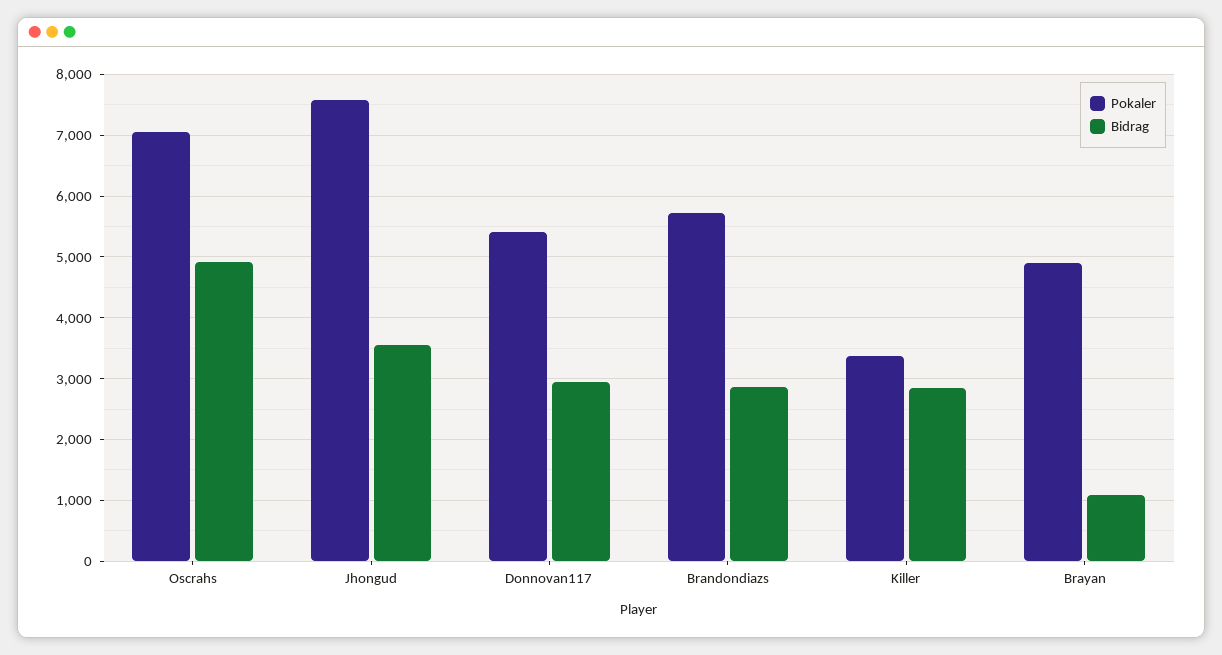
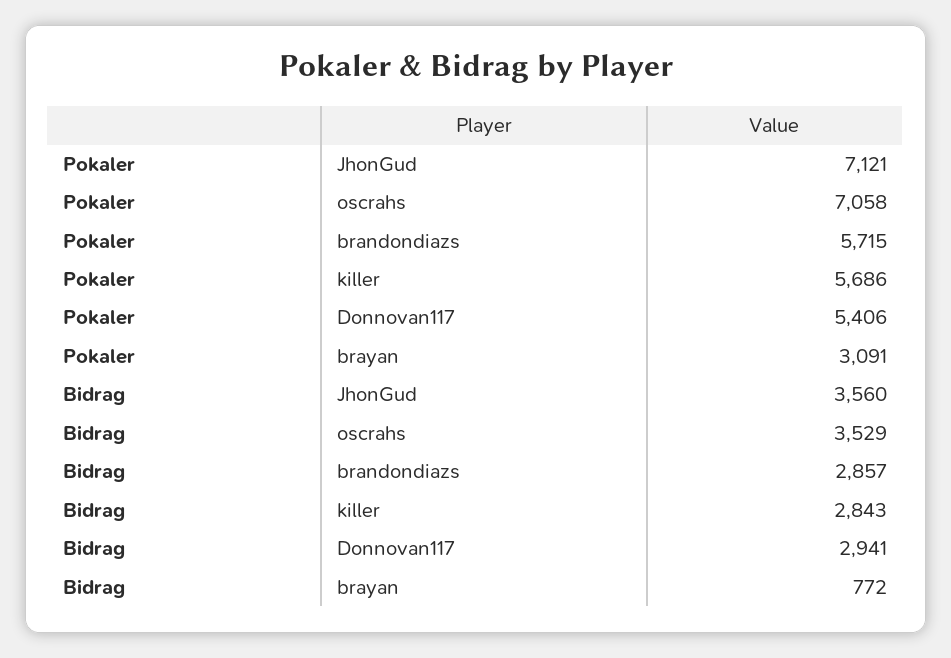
Bidrag, Oscrahs: 4900 -> 3529
Pokaler, Jhongud: 7600 -> 7121
Pokaler, Killer: 3400 -> 5686
Pokaler, Brayan: 4900 -> 3091
Bidrag, Brayan: 1100 -> 772

